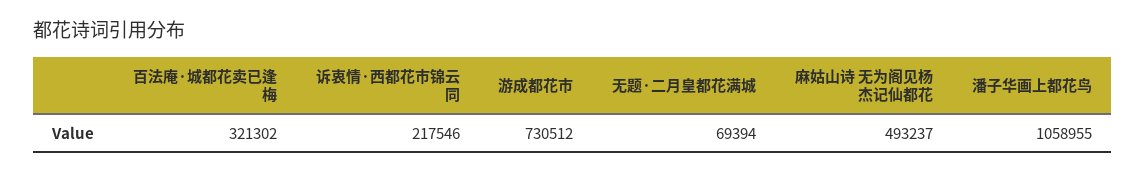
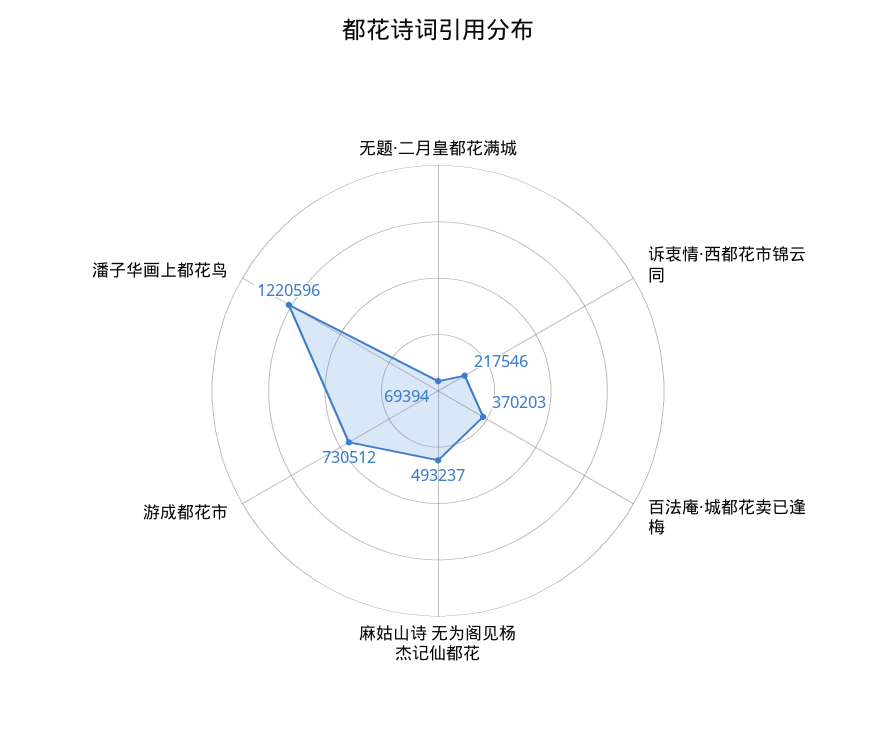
百法庵·城都花卖已逢梅: 321302 -> 370203
潘子华画上都花鸟: 1058955 -> 1220596

